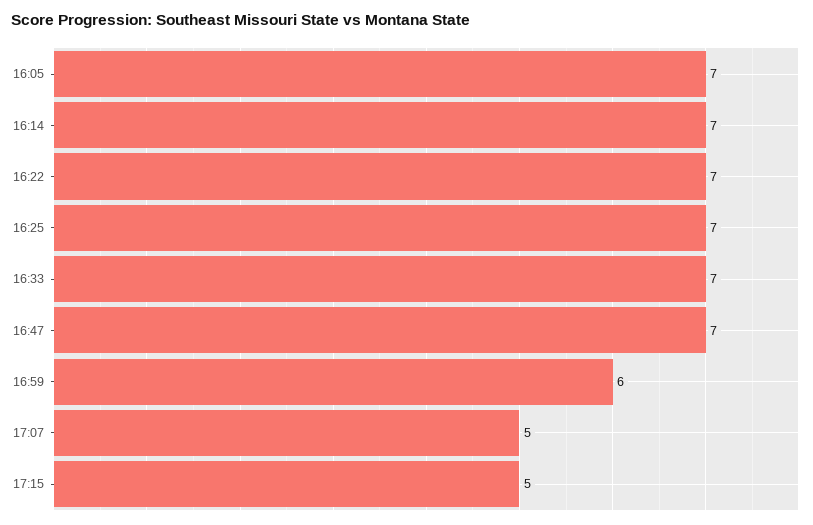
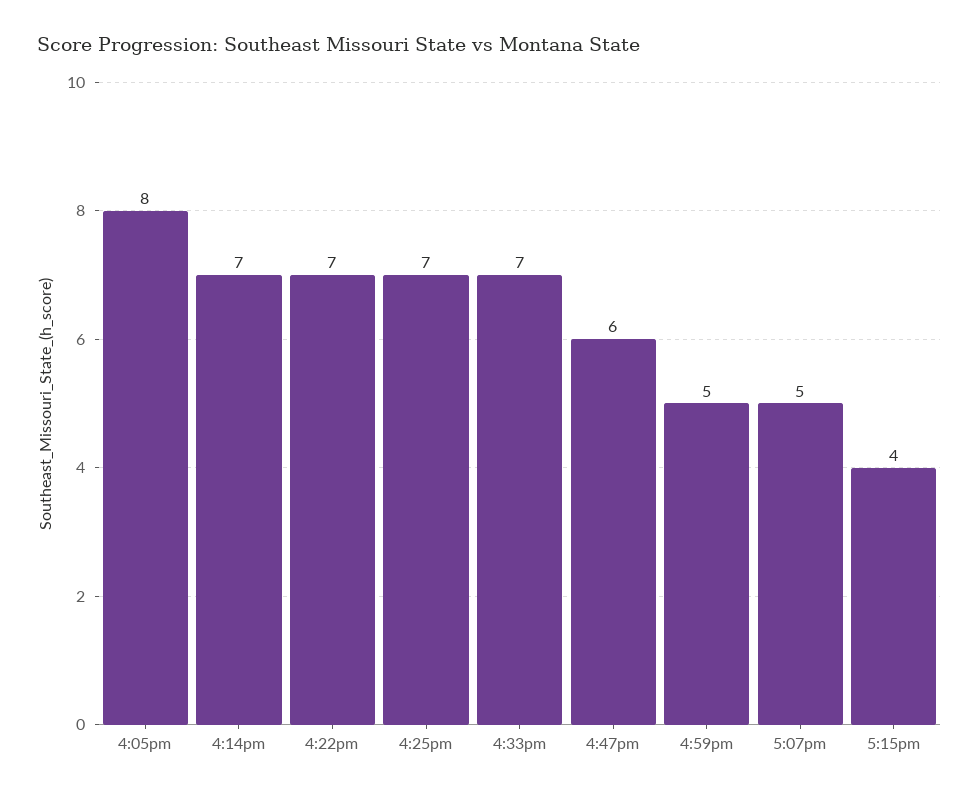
16:05: 7 -> 8
16:47: 7 -> 6
16:59: 6 -> 5
17:15: 5 -> 4

